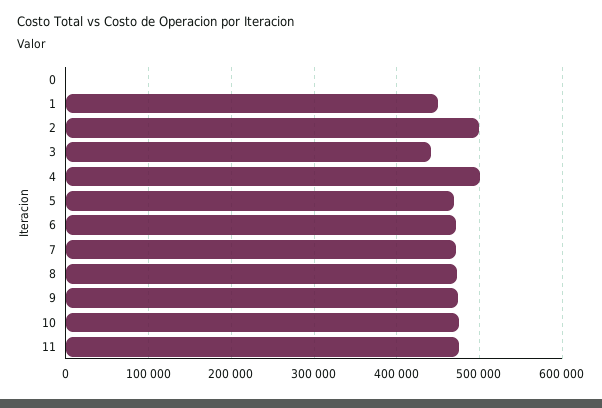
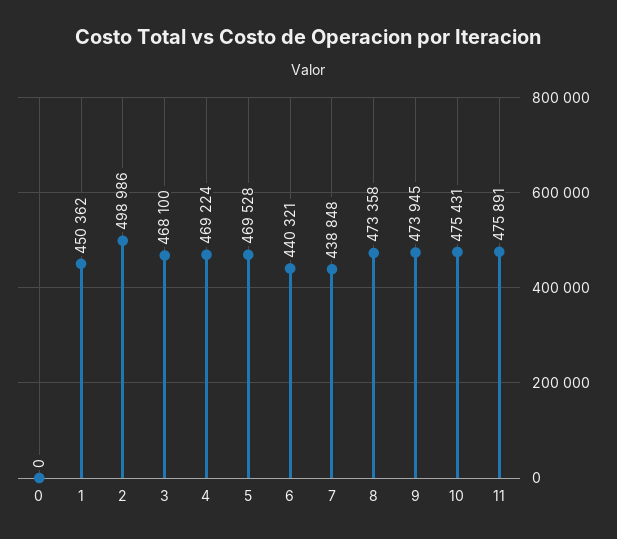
3: 440000 -> 468100
4: 500000 -> 469224
6: 470000 -> 440321
7: 470000 -> 438848

